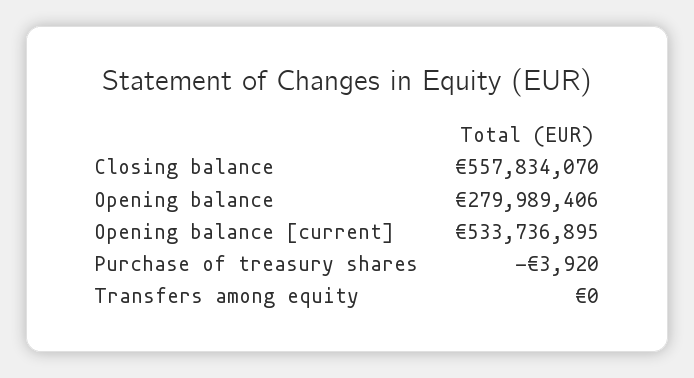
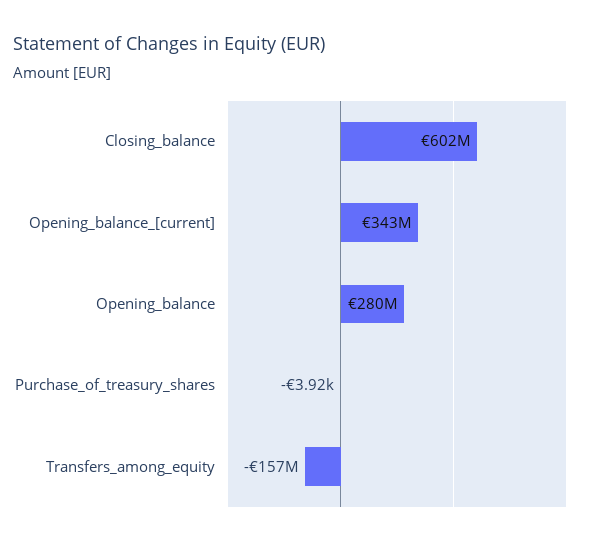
Closing balance: 557834070 -> 602000000
Opening balance [current]: 533736895 -> 343000000
Transfers among equity: 0 -> -157000000

